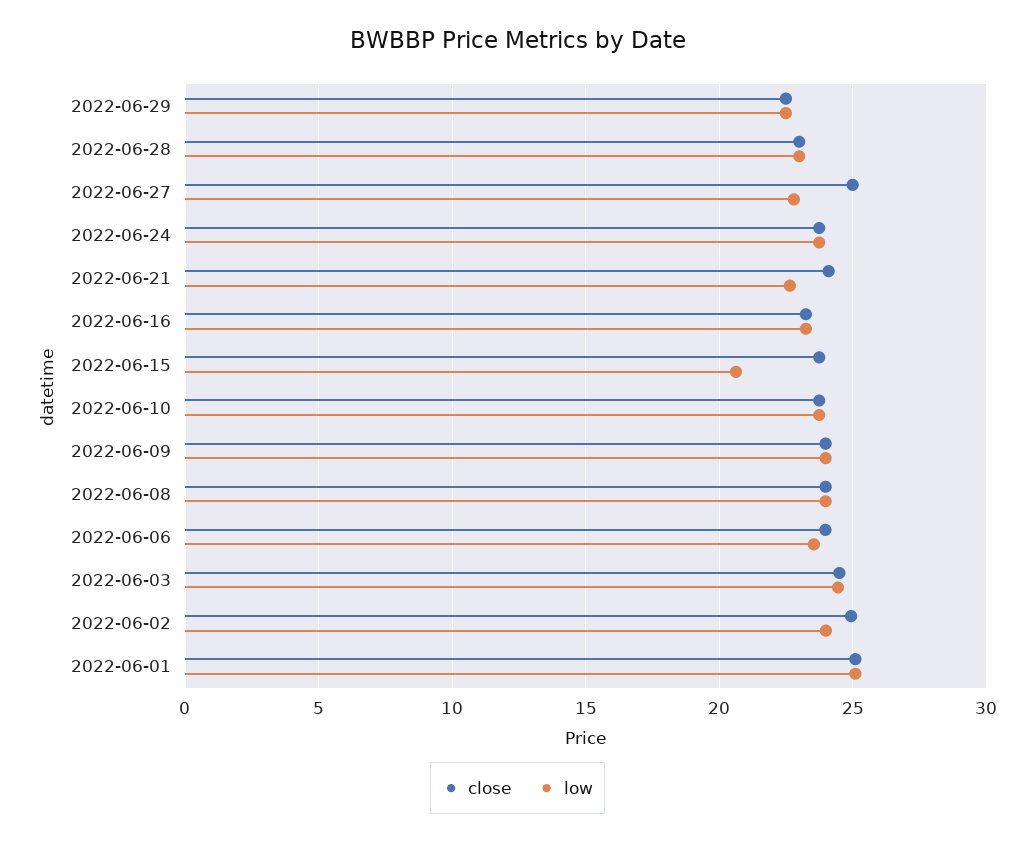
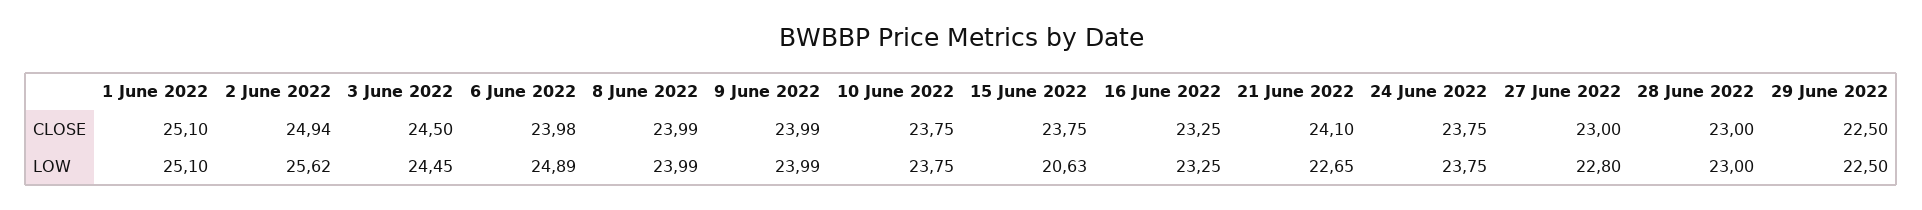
close, 2022-06-27: 25 -> 23
low, 2022-06-06: 23.5 -> 24.89
low, 2022-06-02: 24 -> 25.62

